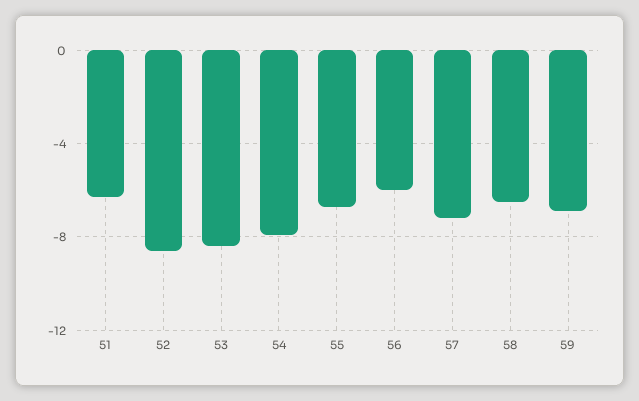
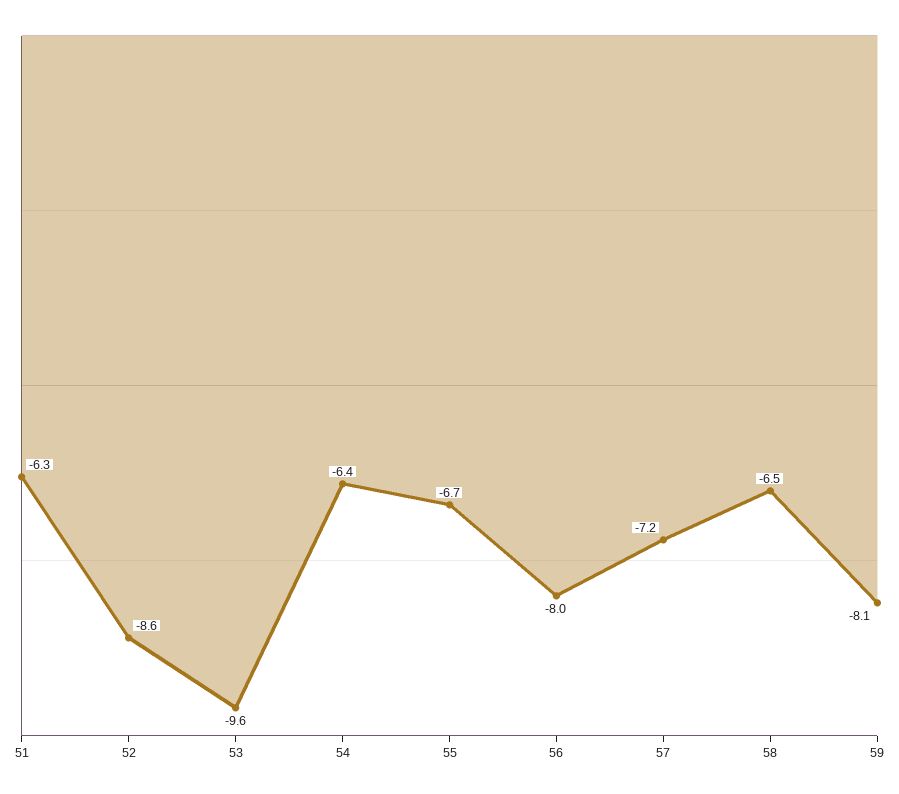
53: -8.5 -> -9.6
54: -8 -> -6.4
56: -6 -> -8
59: -7 -> -8.1

